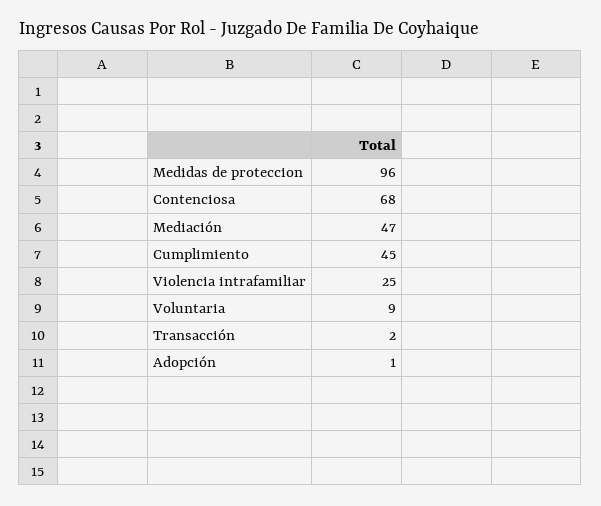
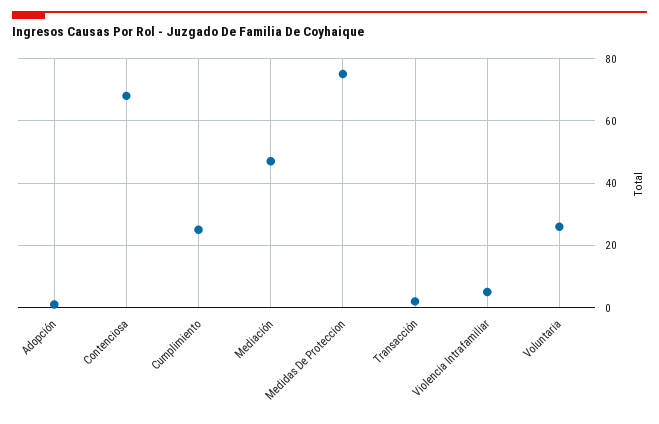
Medidas de proteccion: 96 -> 75
Cumplimiento: 45 -> 25
Violencia intrafamiliar: 25 -> 5
Voluntaria: 9 -> 25

